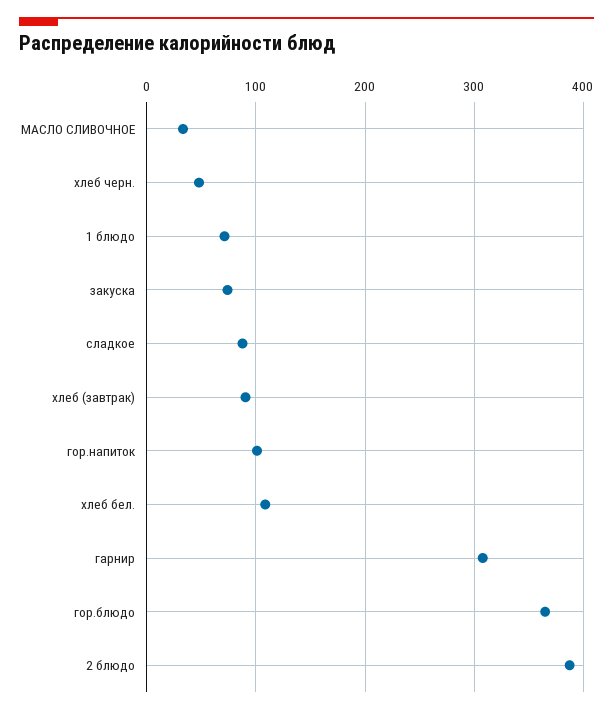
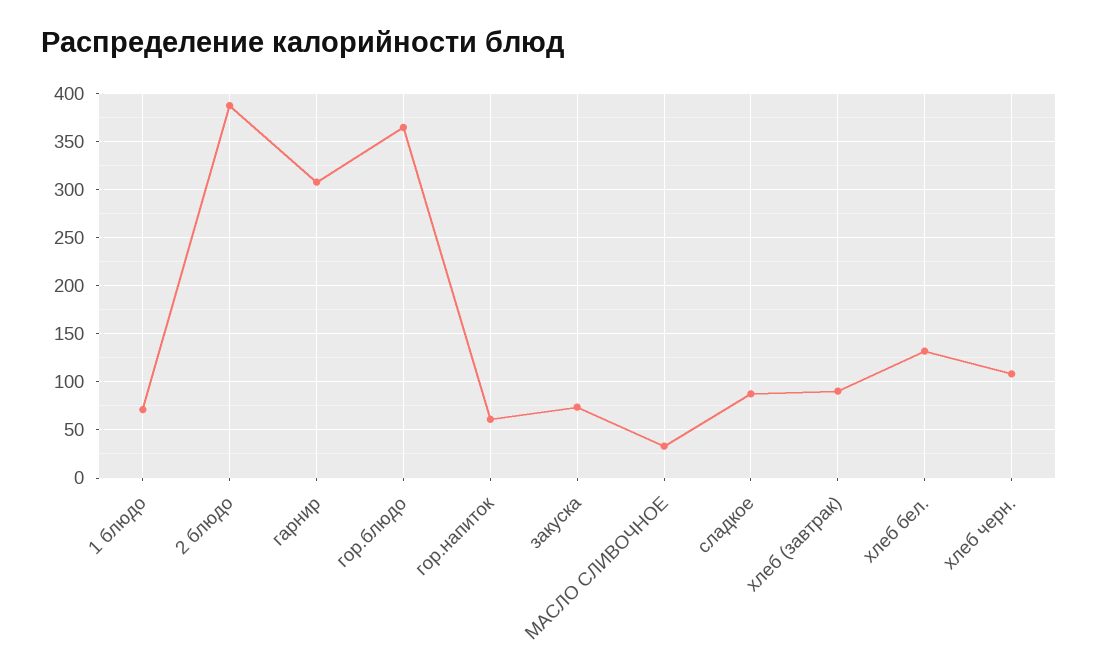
хлеб черн.: 50 -> 110
гор.напиток: 100 -> 60
хлеб бел.: 110 -> 130

